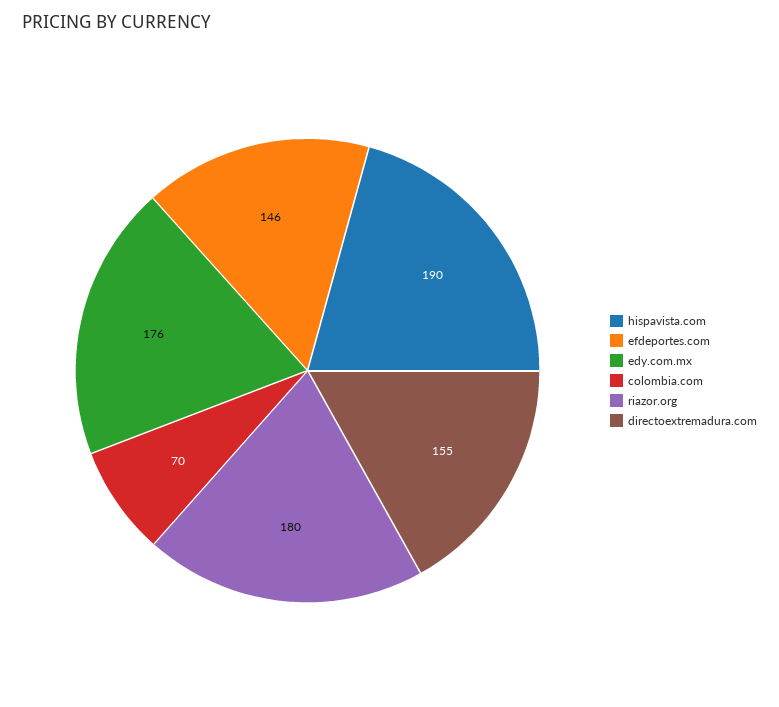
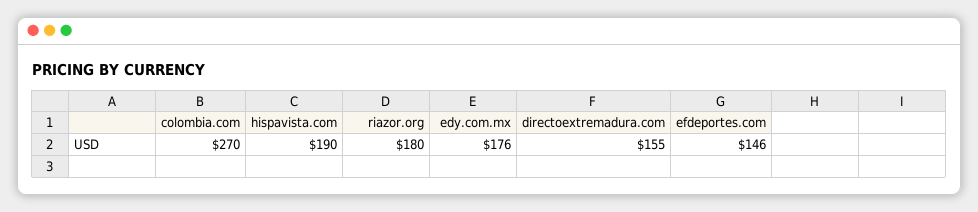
colombia.com: 70 -> 270

